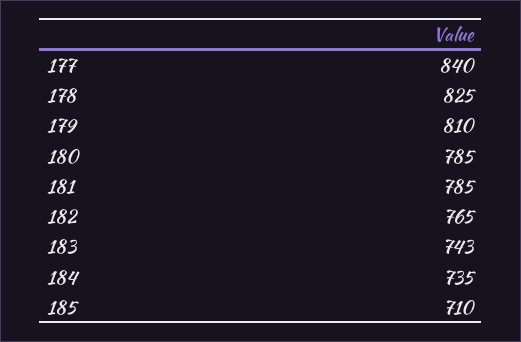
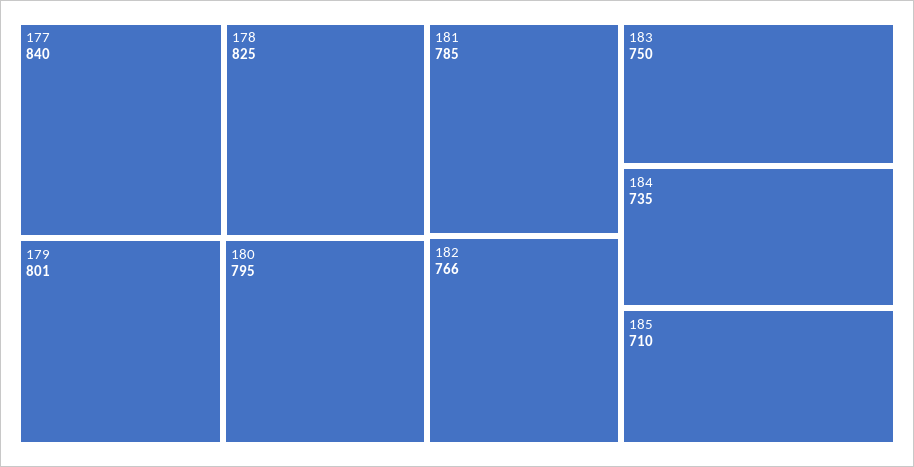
179: 810 -> 801
180: 785 -> 795
182: 765 -> 766
183: 743 -> 750

